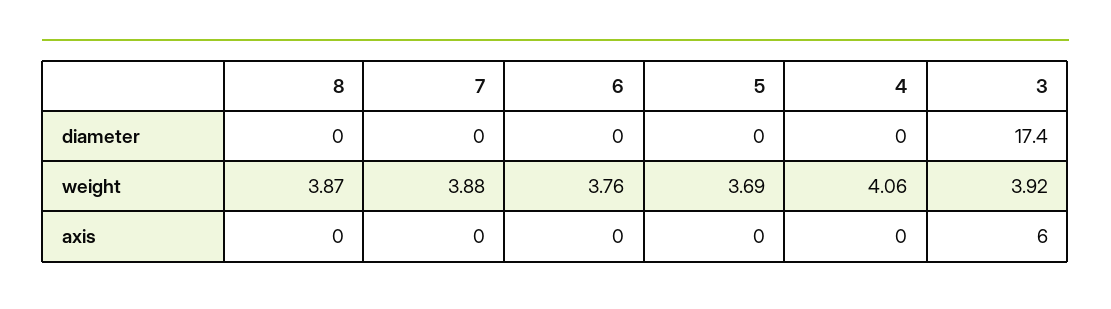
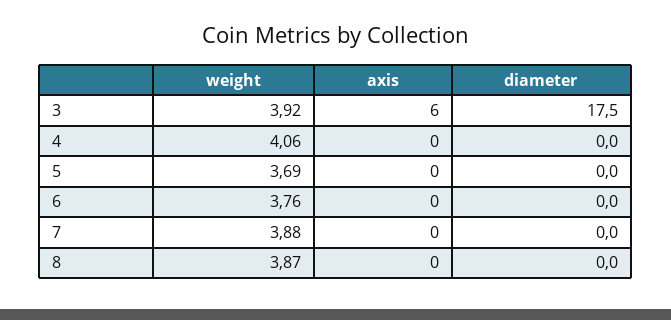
3, diameter: 17.4 -> 17.5

